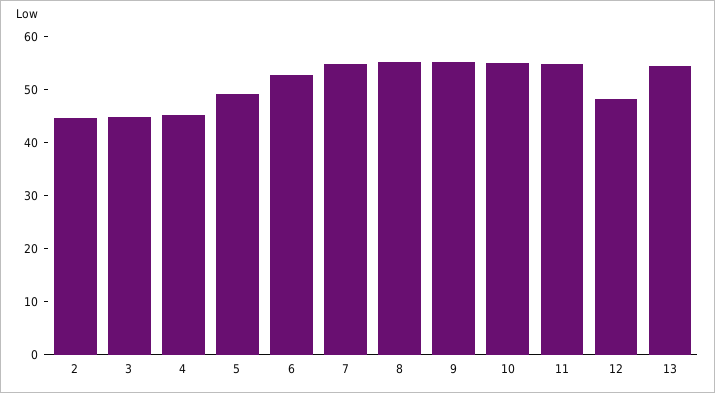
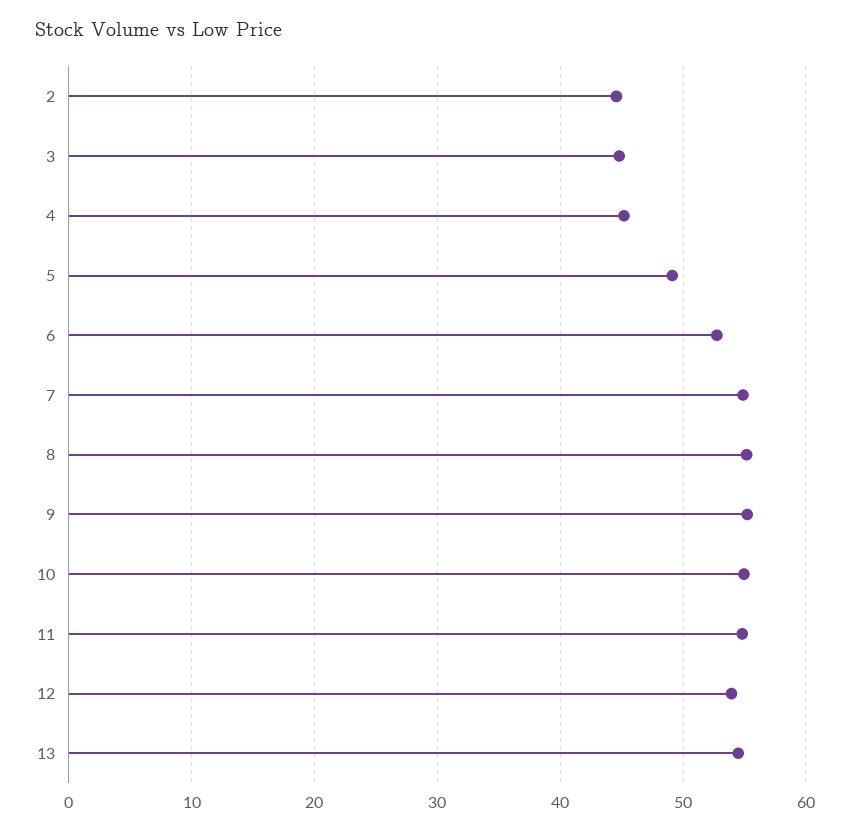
12: 48 -> 54

